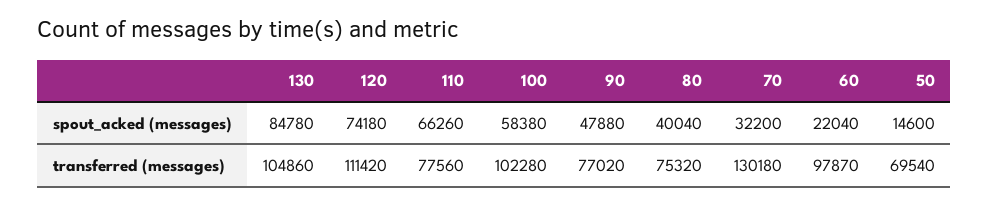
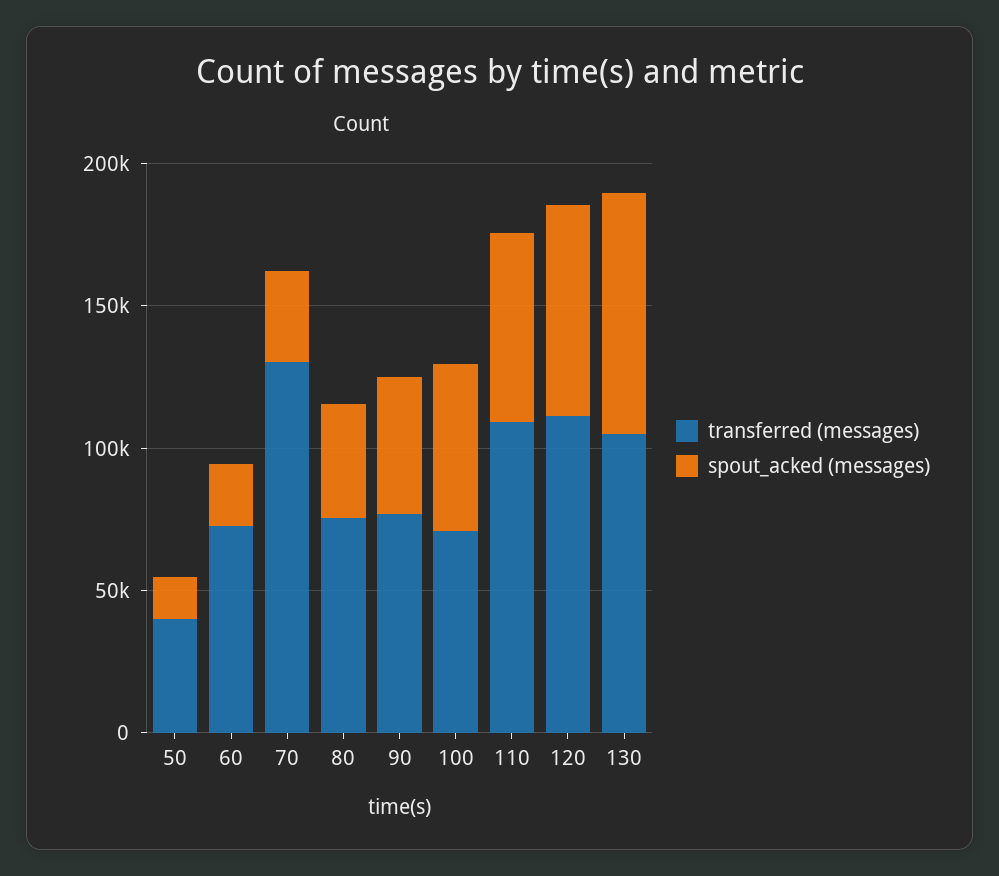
transferred (messages), 110: 77560 -> 110000
transferred (messages), 100: 102280 -> 70000
transferred (messages), 60: 97870 -> 70000
transferred (messages), 50: 69540 -> 40000

